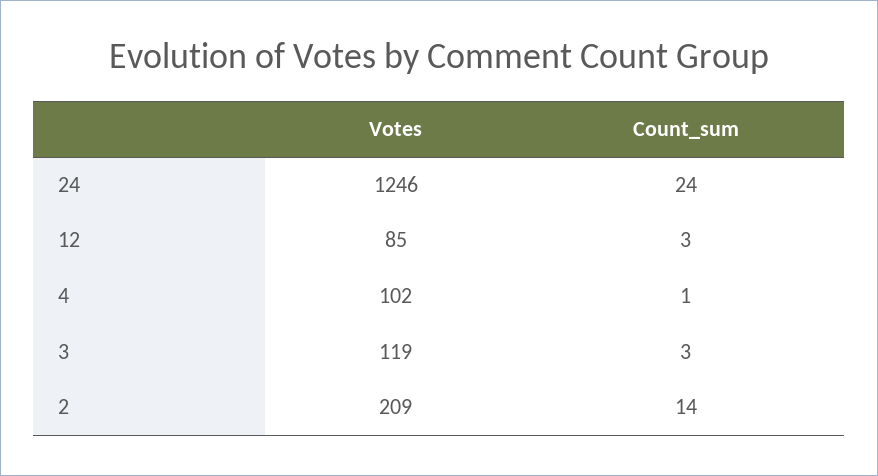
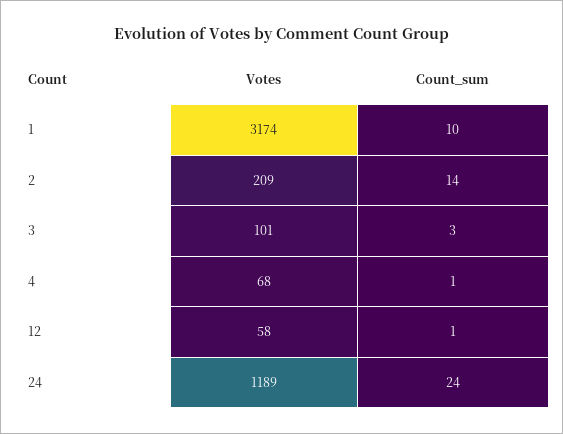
Votes, 24: 1246 -> 1189
Votes, 12: 85 -> 58
Count_sum, 12: 3 -> 1
Votes, 4: 102 -> 68
Votes, 3: 119 -> 101
Votes, 1: none -> 3174
Count_sum, 1: none -> 10

